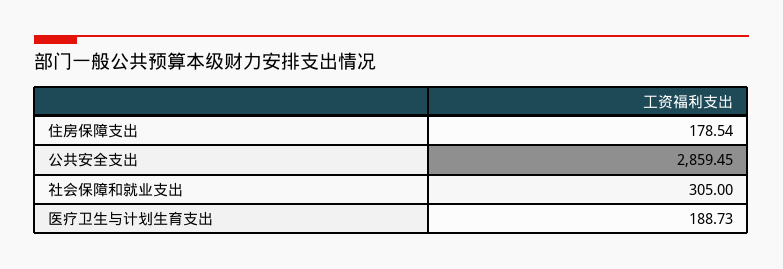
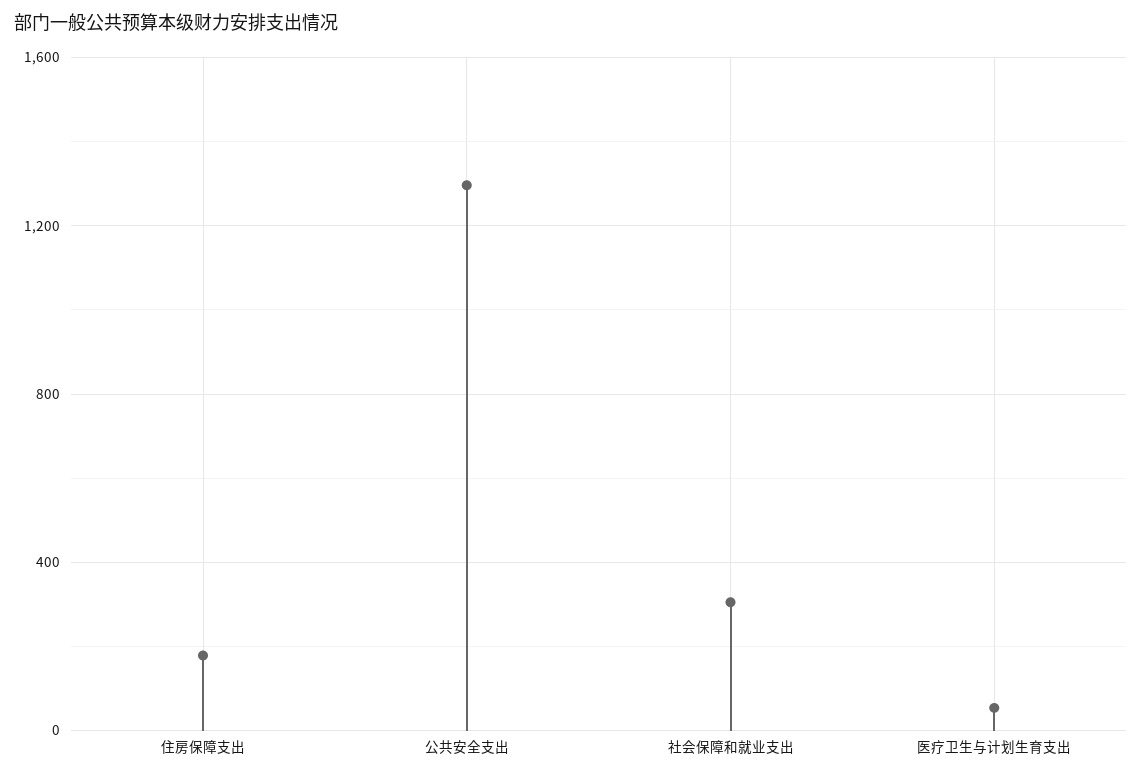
公共安全支出: 2859.45 -> 1300
医疗卫生与计划生育支出: 188.73 -> 50

